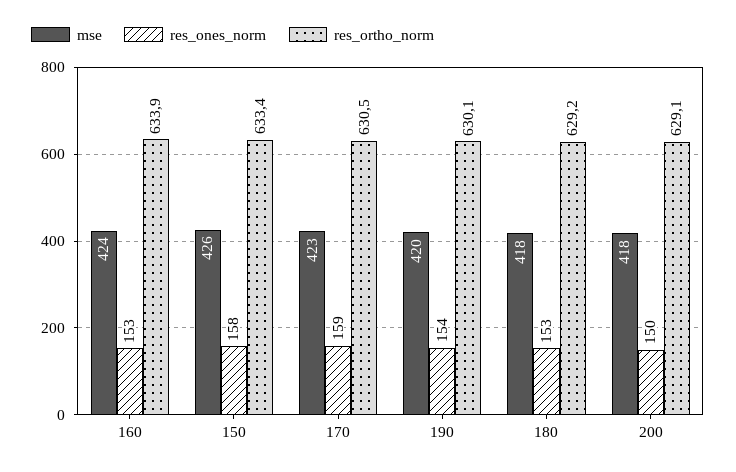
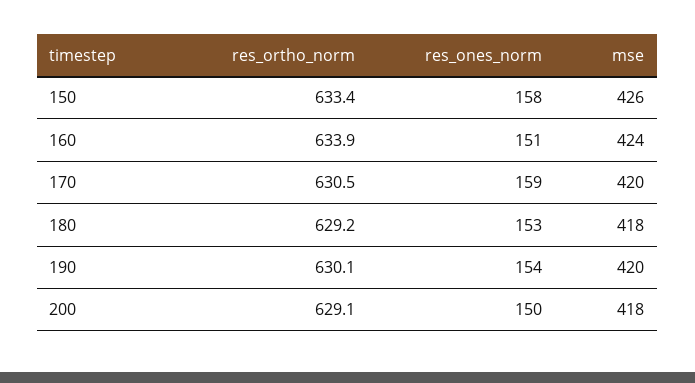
res_ones_norm, 160: 153 -> 151
mse, 170: 423 -> 420

